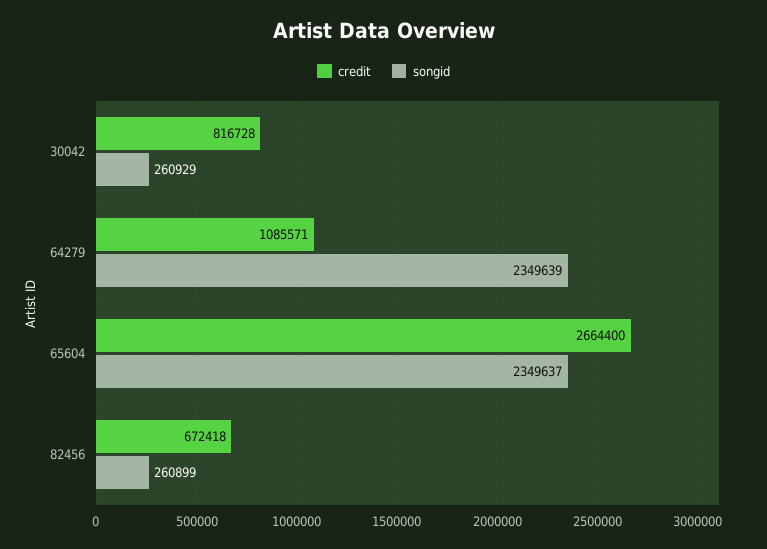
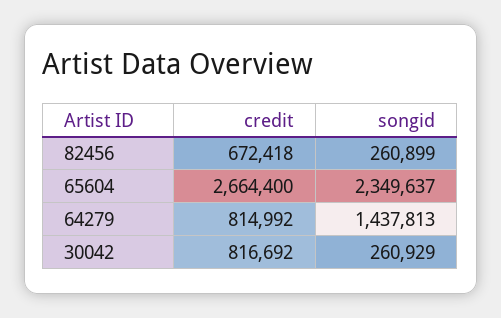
credit, 30042: 816728 -> 816692
credit, 64279: 1085571 -> 814992
songid, 64279: 2349639 -> 1437813

